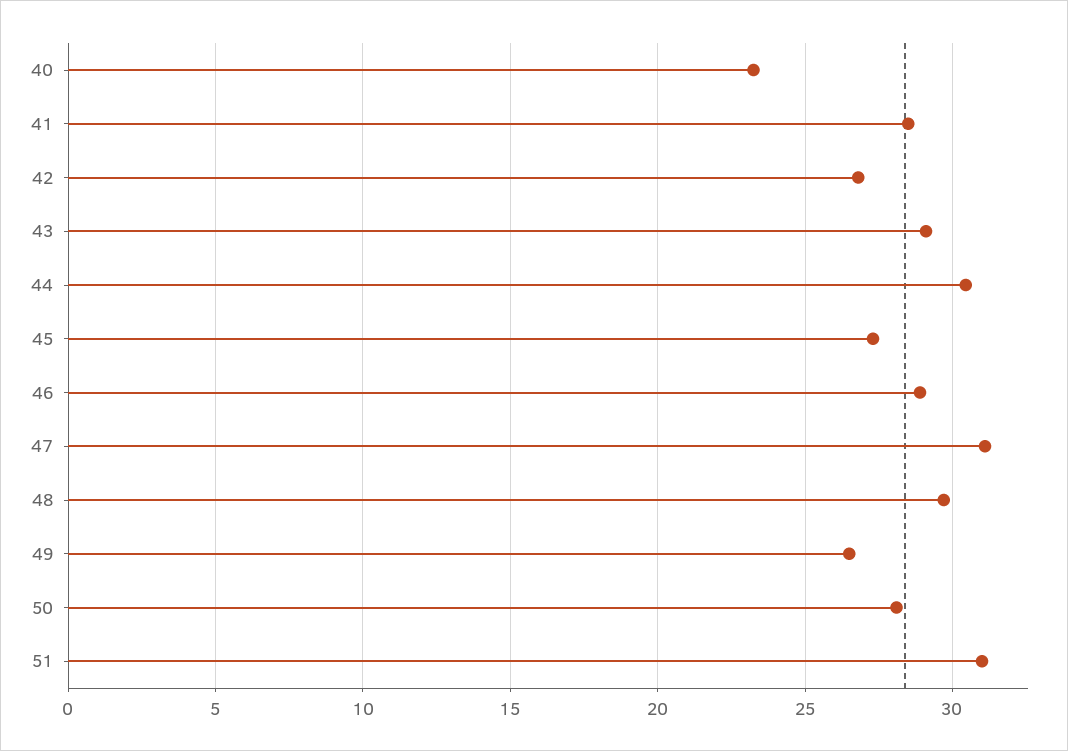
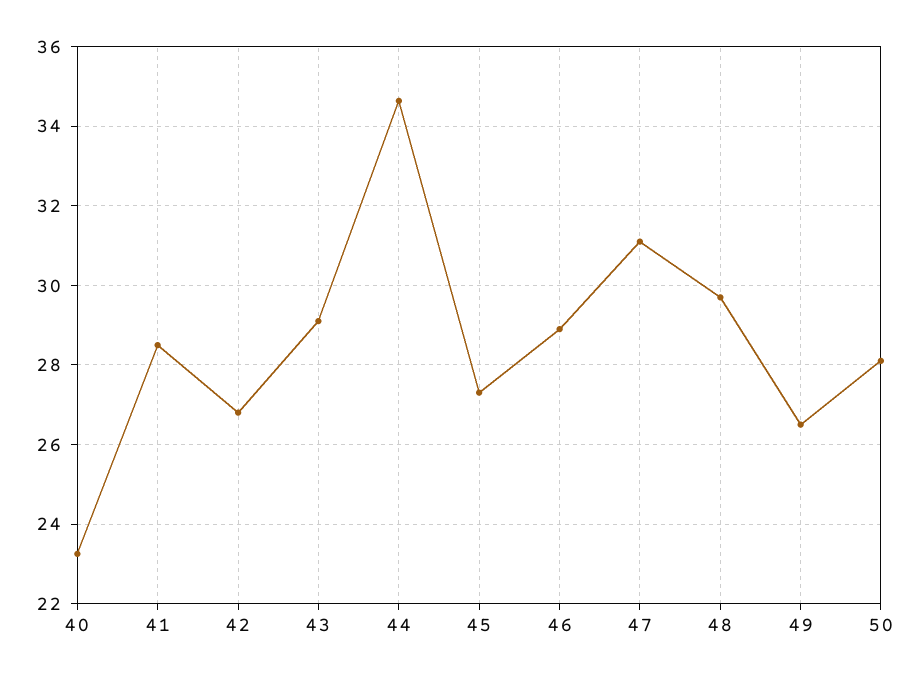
44: 30.5 -> 34.6
51: 31 -> none

